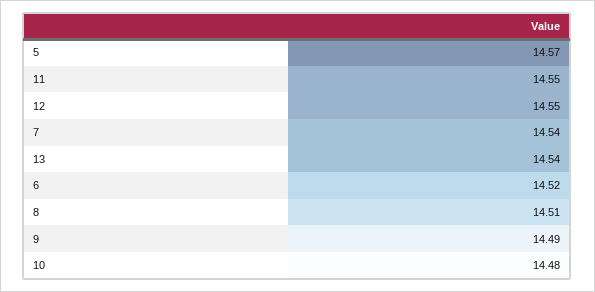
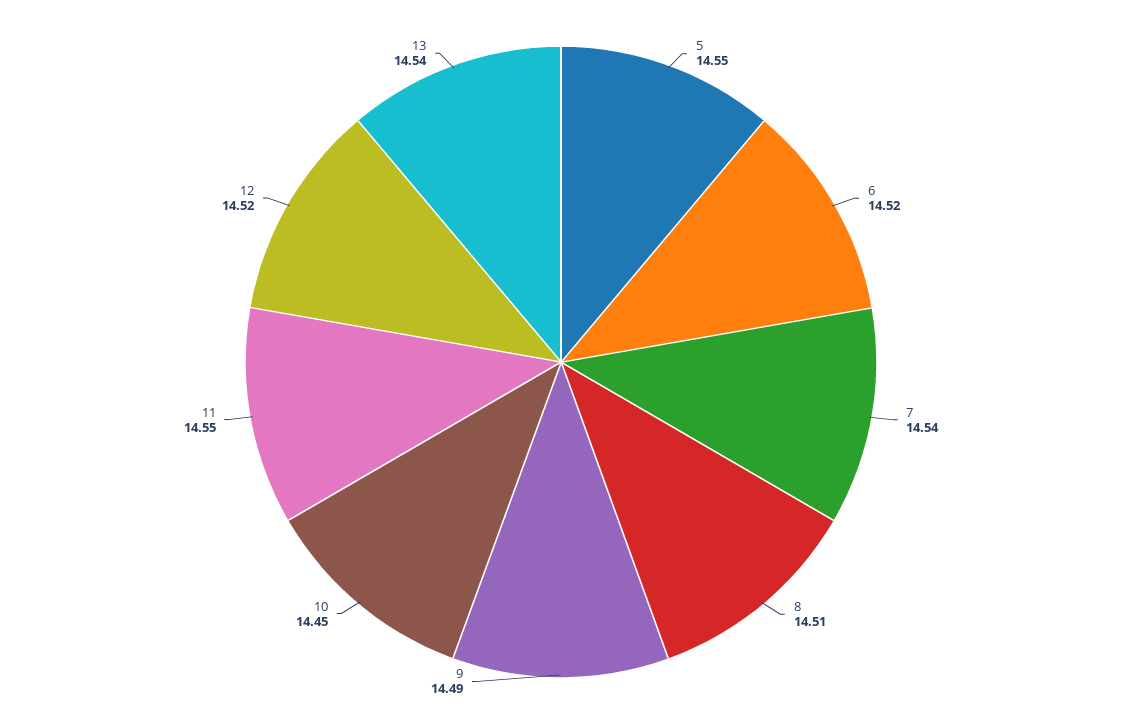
5: 14.57 -> 14.55
12: 14.55 -> 14.52
10: 14.48 -> 14.45

